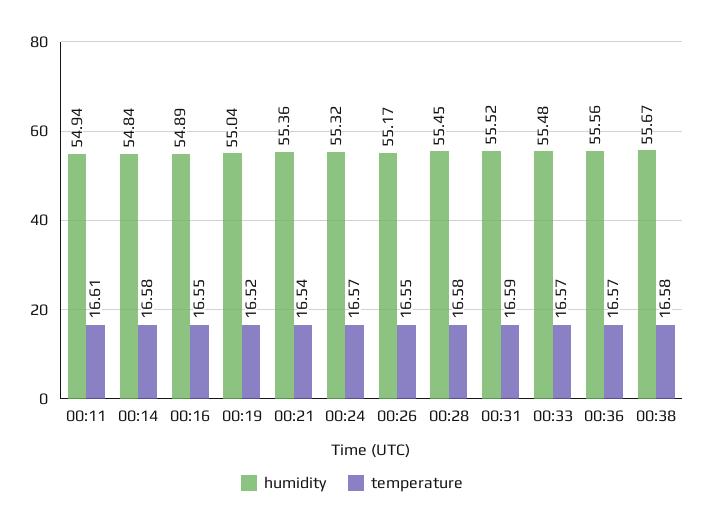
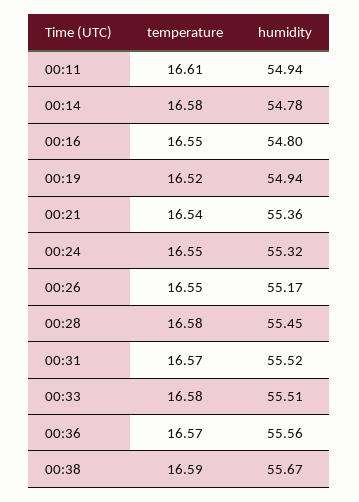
humidity, 00:14: 54.84 -> 54.78
humidity, 00:16: 54.89 -> 54.8
humidity, 00:19: 55.04 -> 54.94
temperature, 00:24: 16.57 -> 16.55
temperature, 00:31: 16.59 -> 16.57
humidity, 00:33: 55.48 -> 55.51
temperature, 00:33: 16.57 -> 16.58
temperature, 00:38: 16.58 -> 16.59

